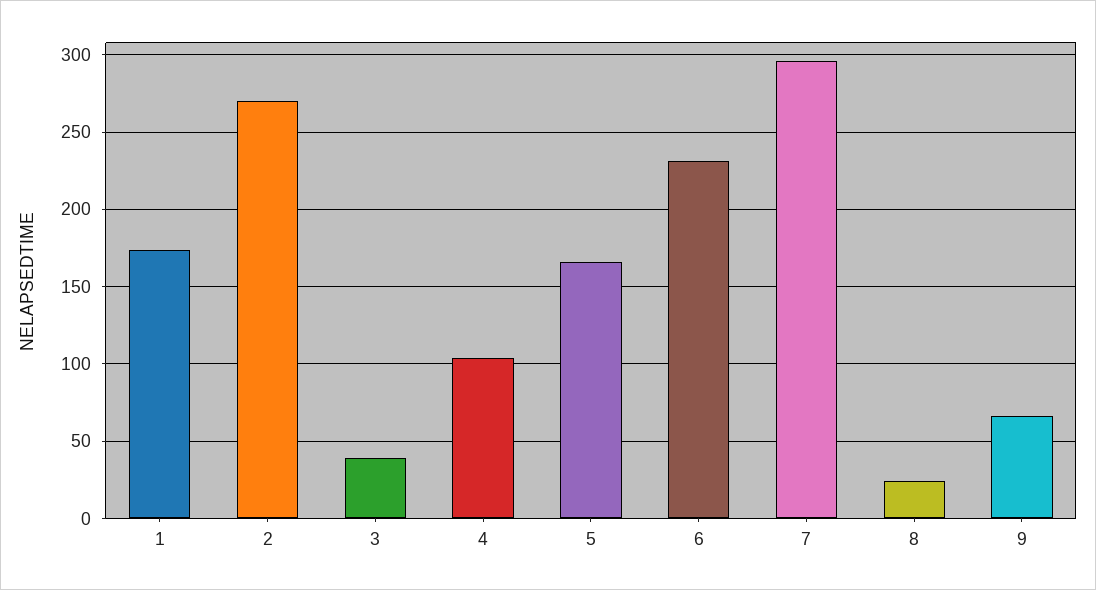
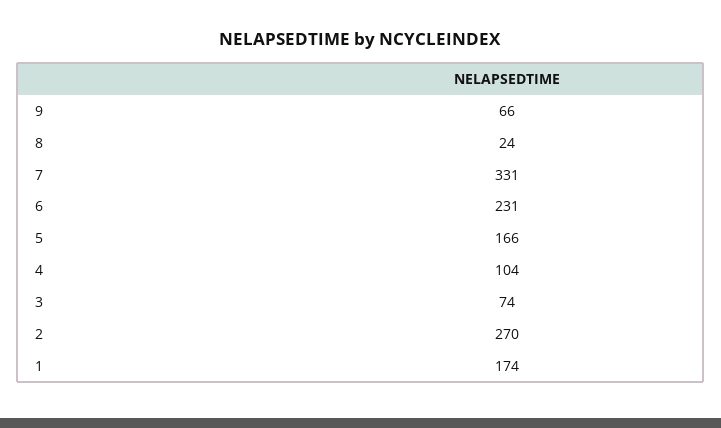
3: 40 -> 74
7: 295 -> 331

